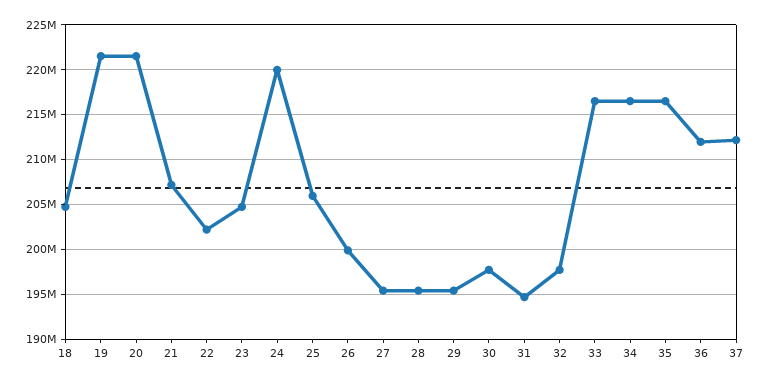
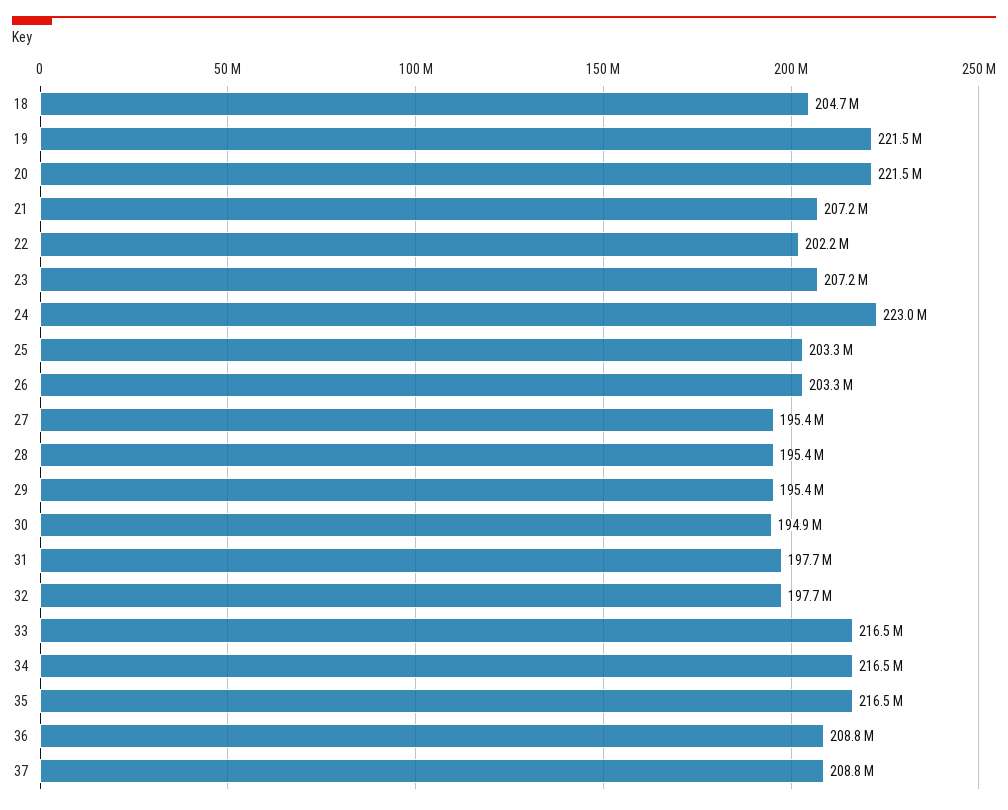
23: 205000000 -> 207200000
24: 220000000 -> 223000000
25: 206000000 -> 203300000
26: 200000000 -> 203300000
30: 198000000 -> 194900000
31: 195000000 -> 197700000
36: 212000000 -> 208800000
37: 212000000 -> 208800000

